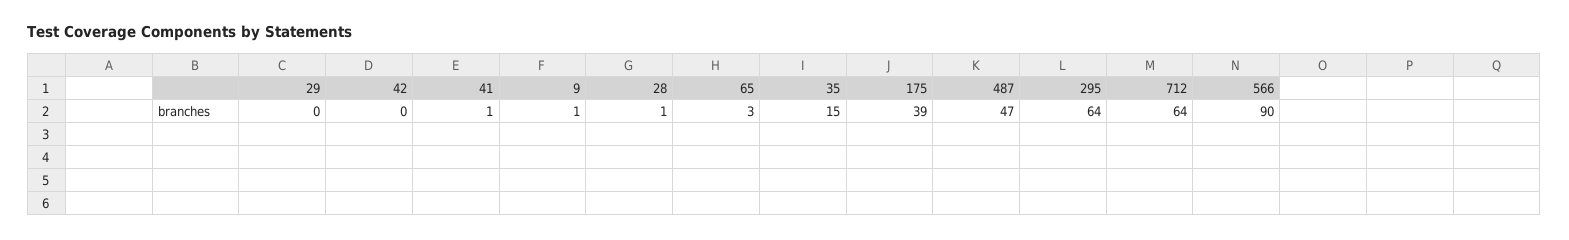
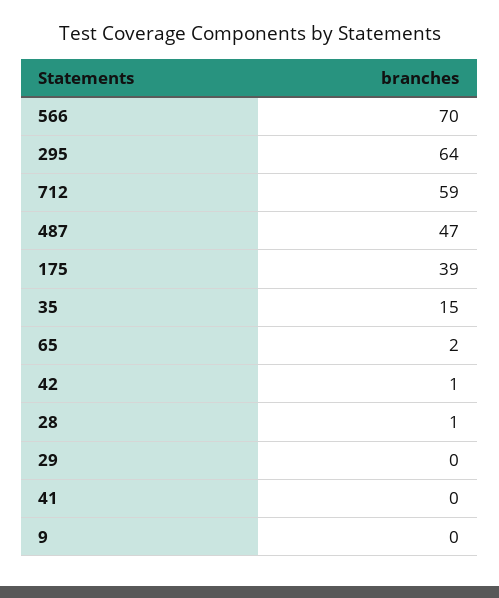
42: 0 -> 1
41: 1 -> 0
9: 1 -> 0
65: 3 -> 2
712: 64 -> 59
566: 90 -> 70

